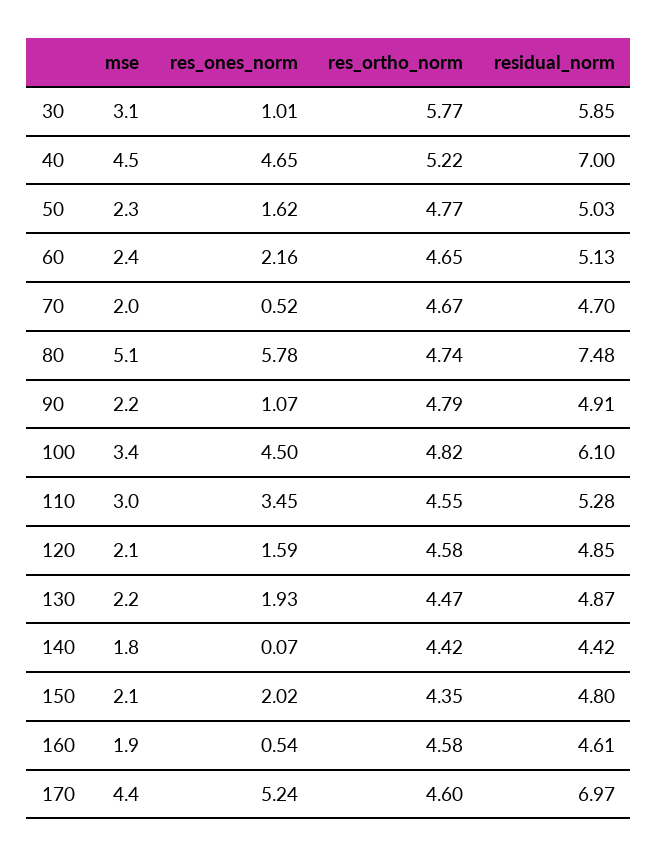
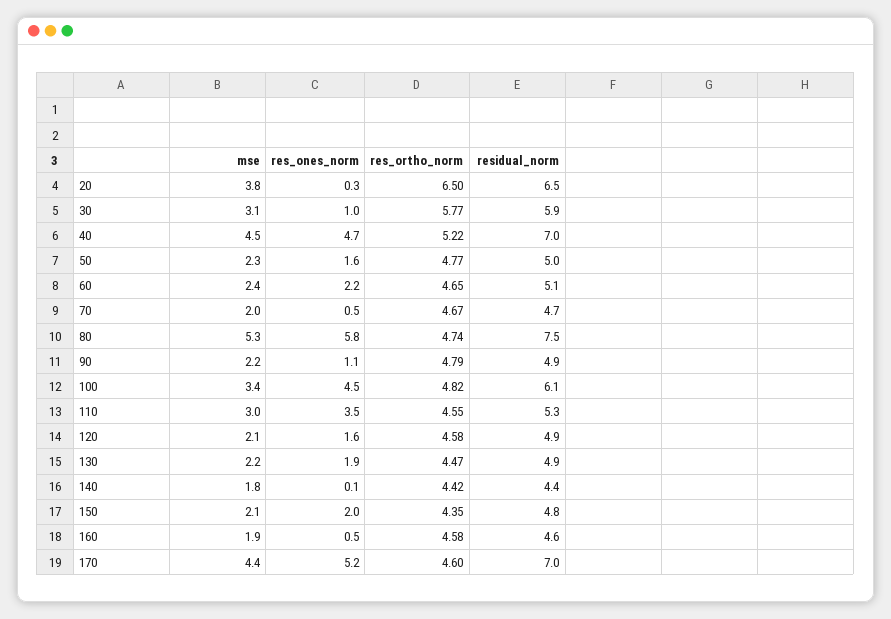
mse, 80: 5.1 -> 5.3
mse, 20: none -> 3.8
res_ones_norm, 20: none -> 0.3
res_ortho_norm, 20: none -> 6.5
residual_norm, 20: none -> 6.5

